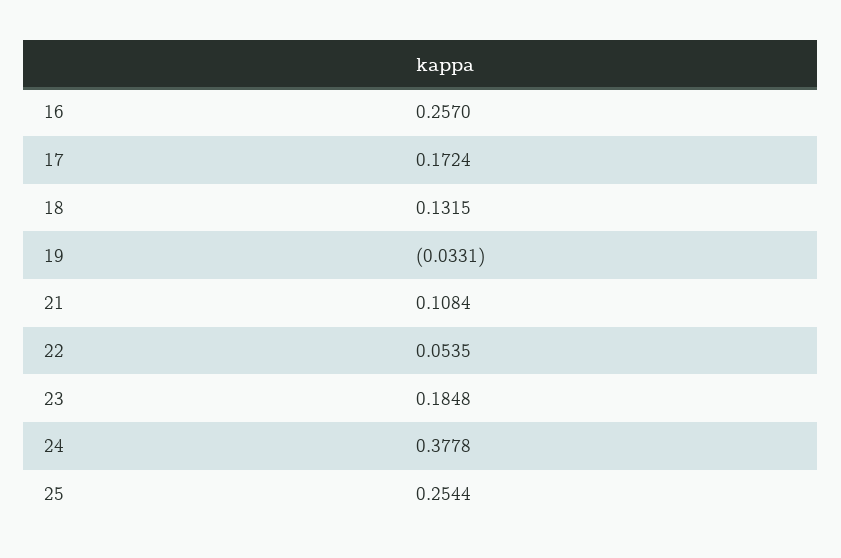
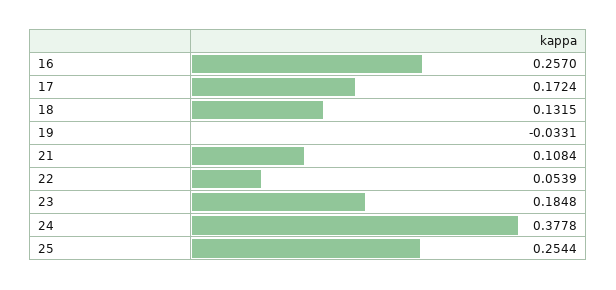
22: 0.0535 -> 0.0539

